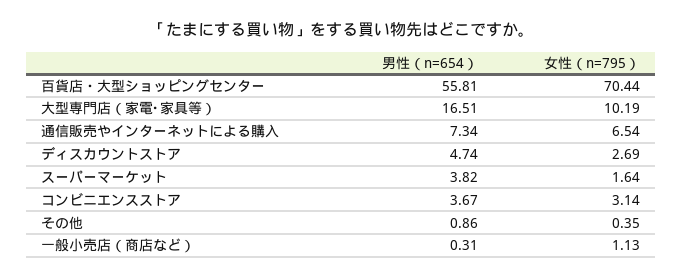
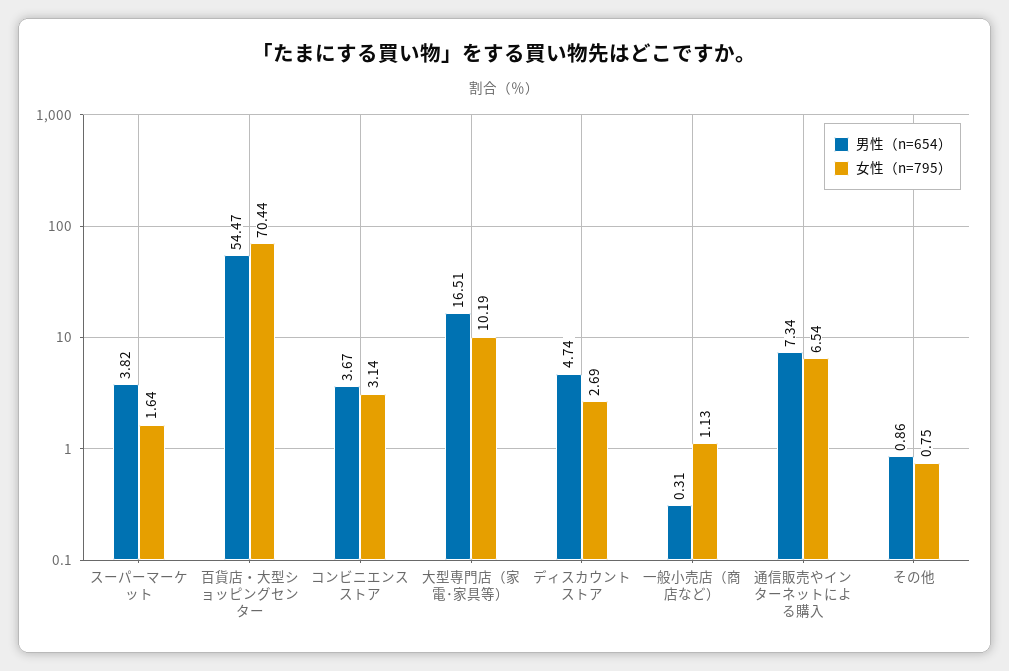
男性（n=654）, 百貨店・大型ショッピングセンター: 55.81 -> 54.47
女性（n=795）, その他: 0.35 -> 0.75

